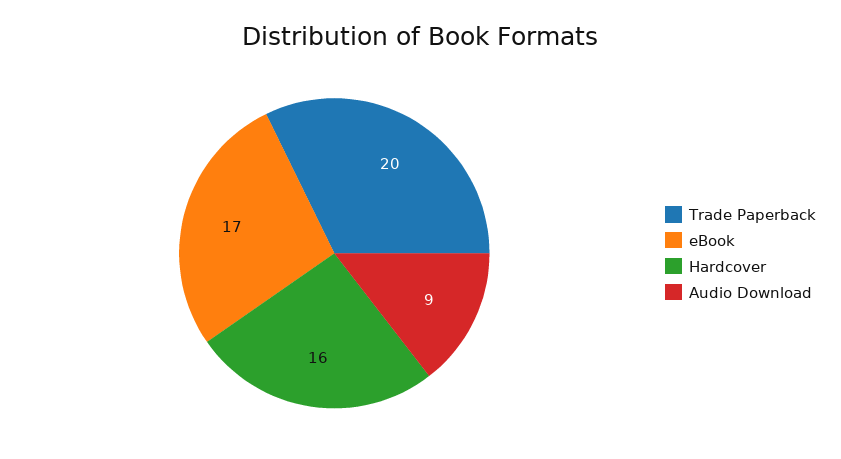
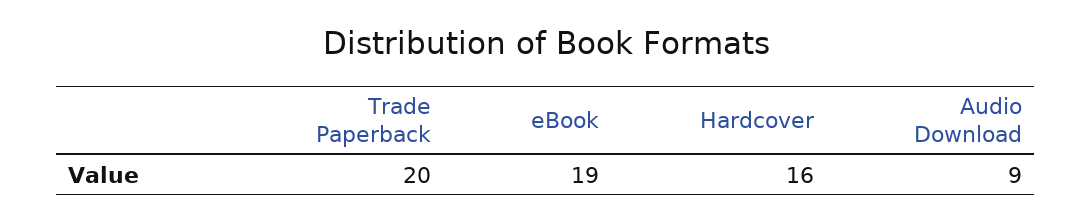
eBook: 17 -> 19

